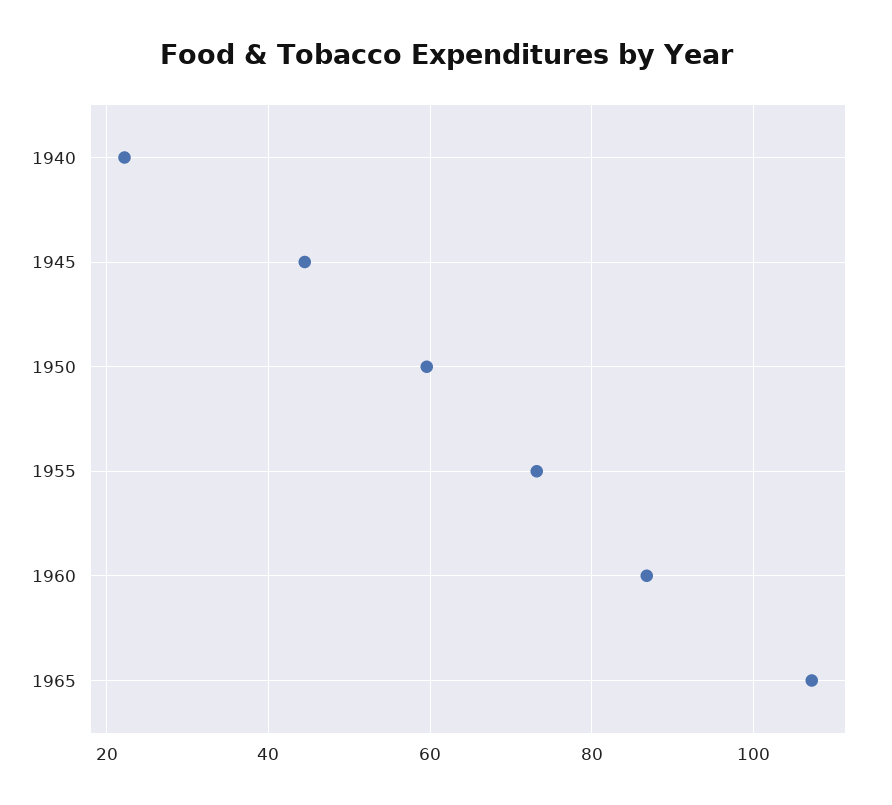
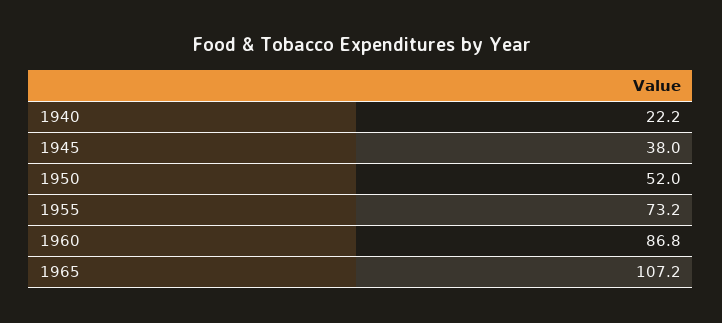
1945: 44 -> 38
1950: 60 -> 52

